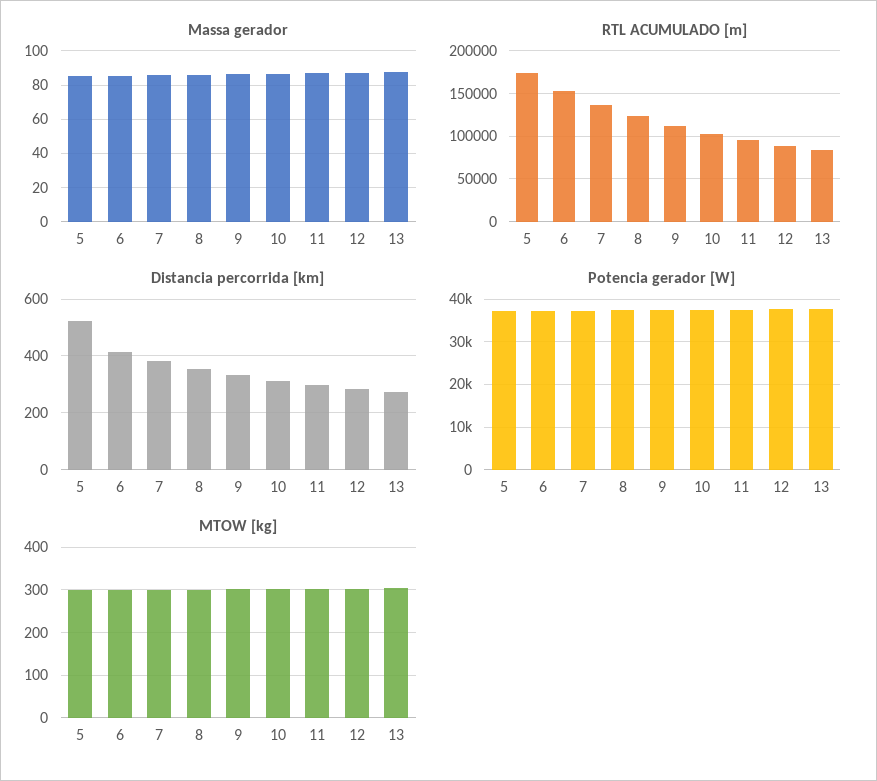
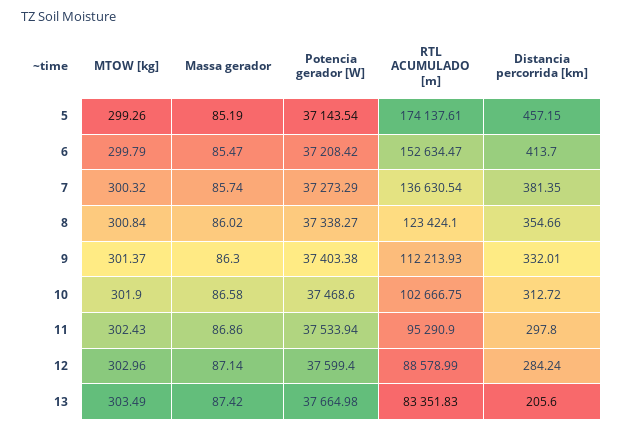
Distancia percorrida [km], 5: 525 -> 457.15
Distancia percorrida [km], 13: 275 -> 205.6

